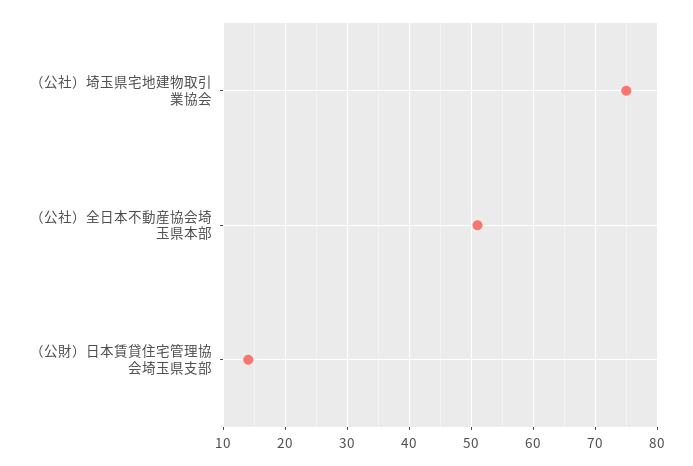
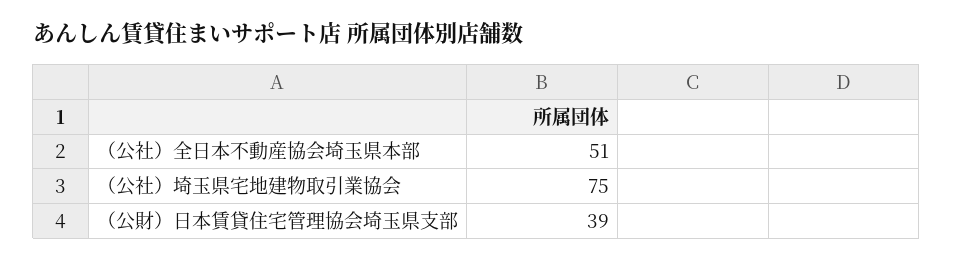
（公財）日本賃貸住宅管理協会埼玉県支部: 14 -> 39

